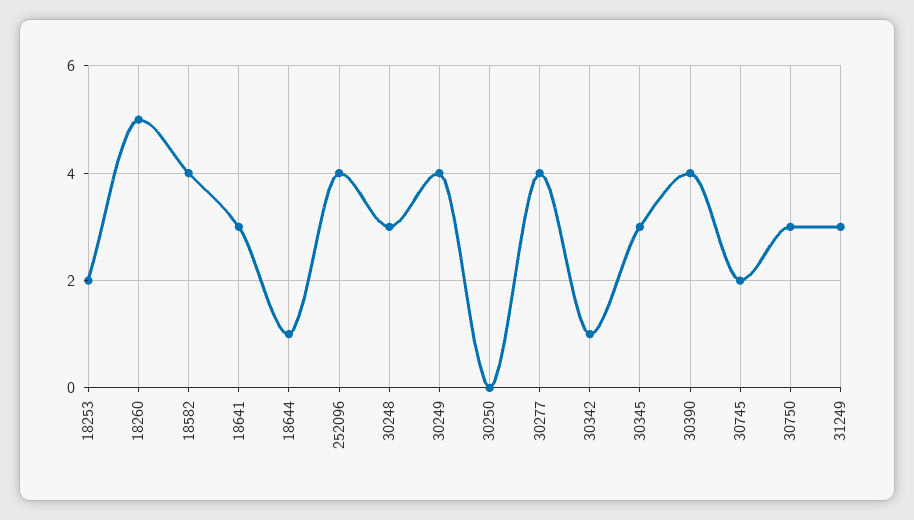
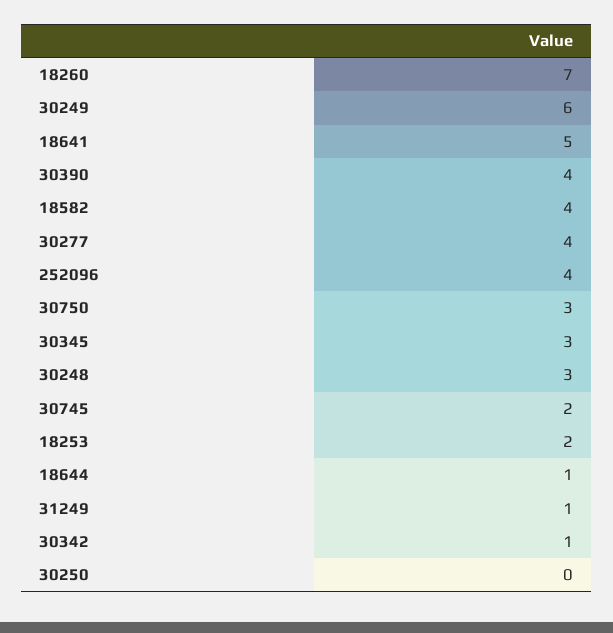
18260: 5 -> 7
18641: 3 -> 5
30249: 4 -> 6
31249: 3 -> 1

